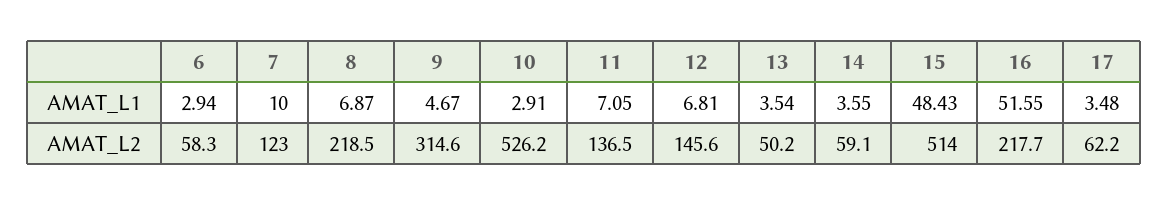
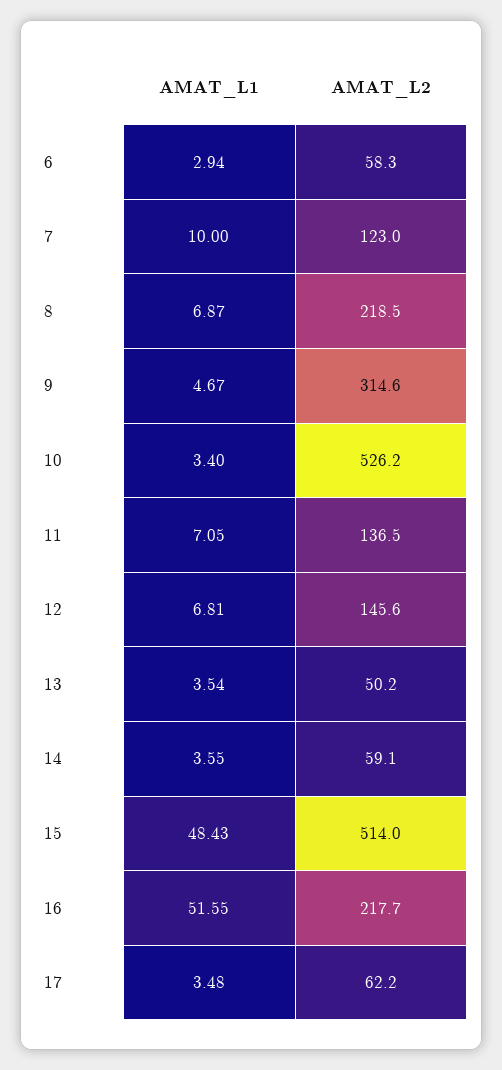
10, AMAT_L1: 2.91 -> 3.4

